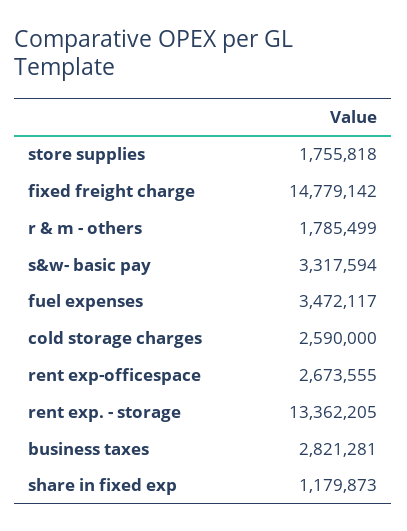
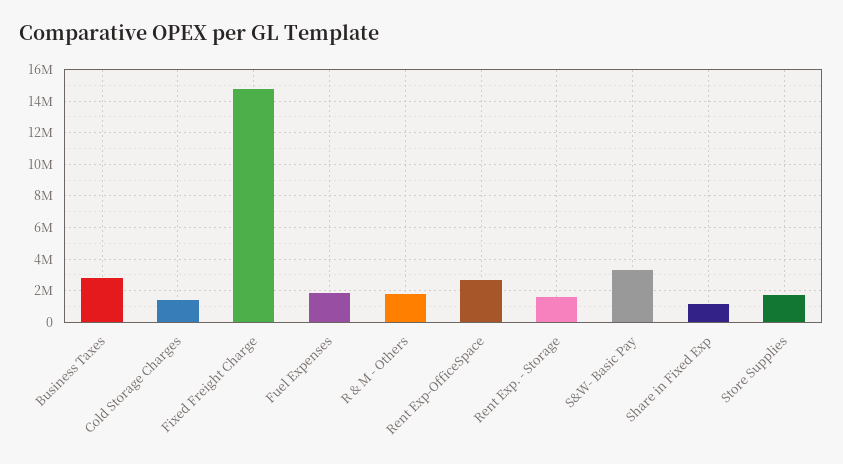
fuel expenses: 3472117 -> 2000000
cold storage charges: 2590000 -> 1500000
rent exp. - storage: 13362205 -> 1500000

